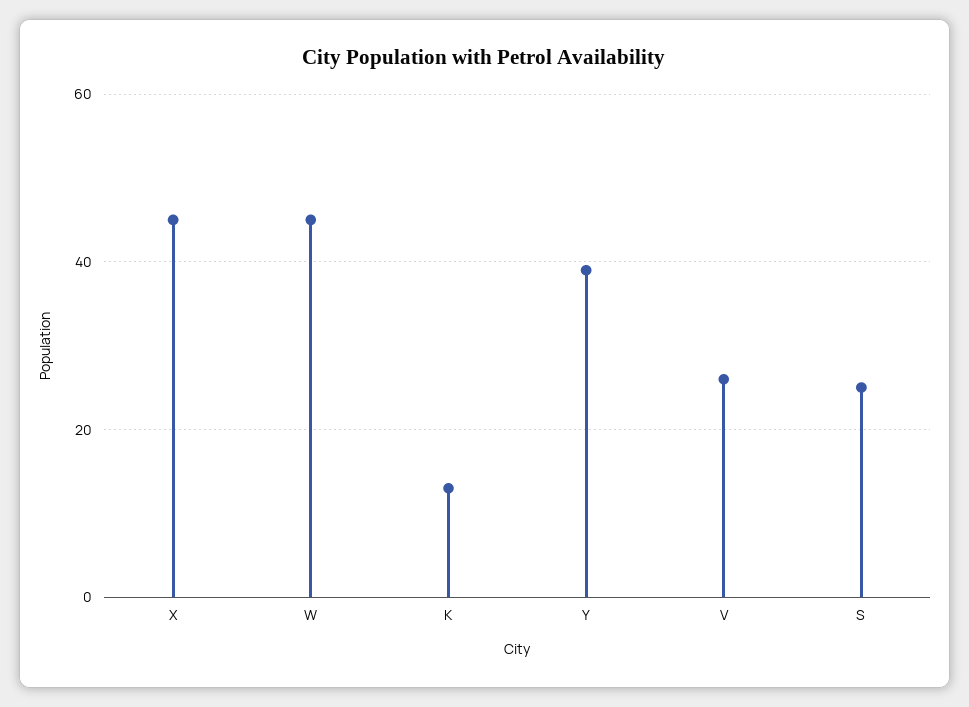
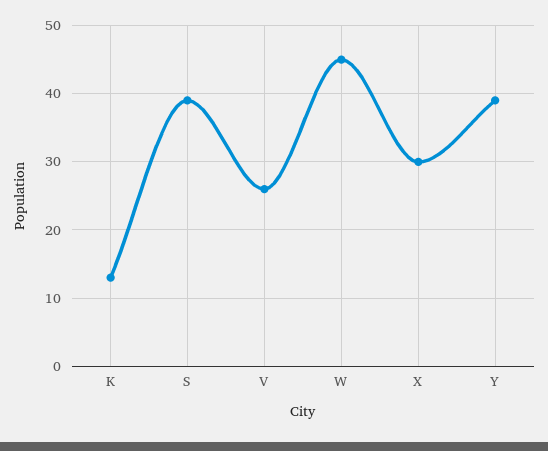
X: 45 -> 30
S: 25 -> 39

